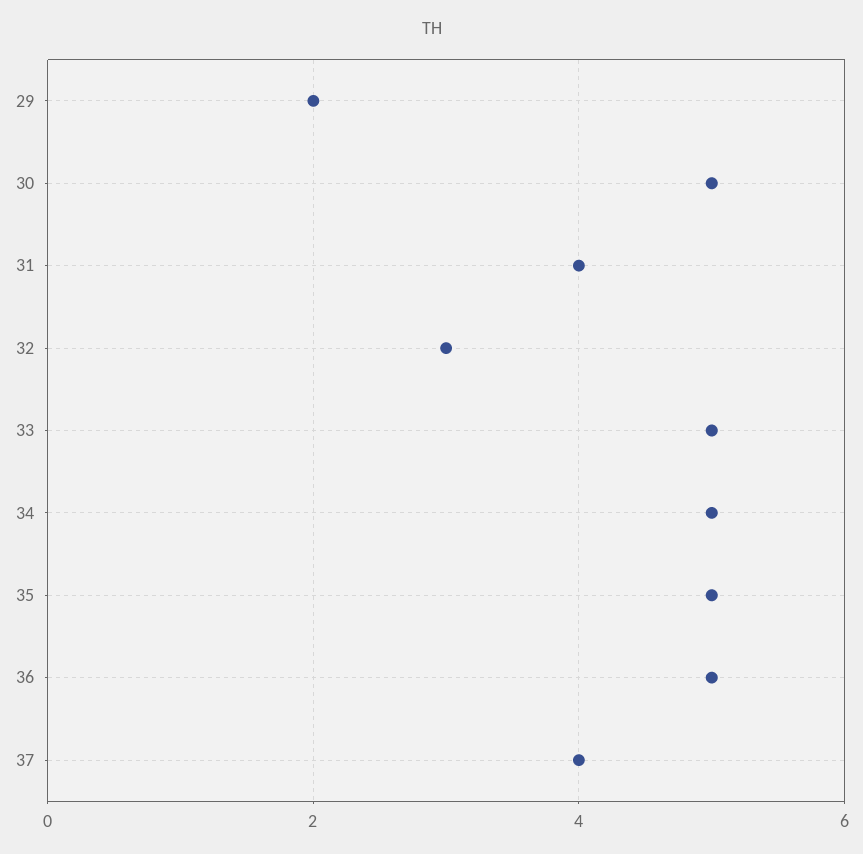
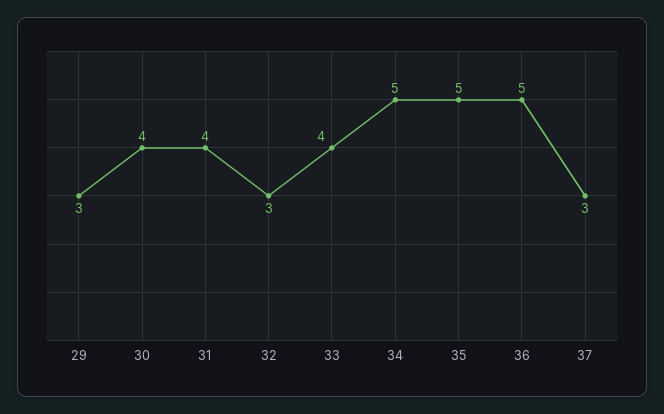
29: 2 -> 3
30: 5 -> 4
33: 5 -> 4
37: 4 -> 3

